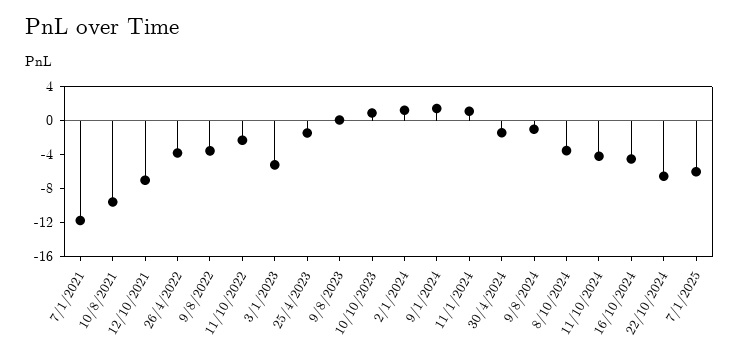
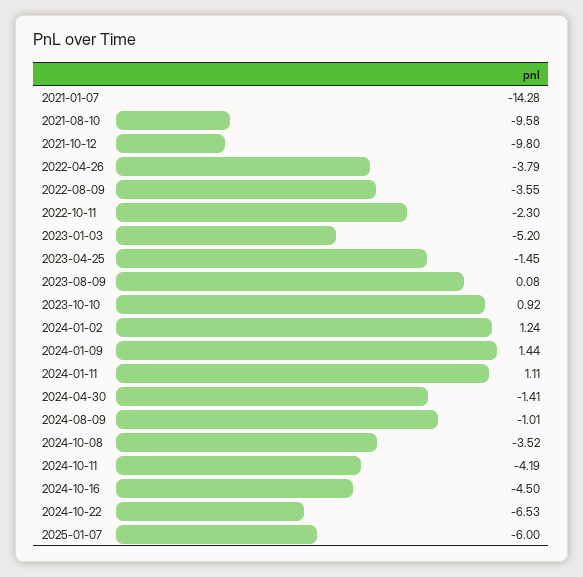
7/1/2021: -12 -> -14.28
12/10/2021: -7 -> -9.8

